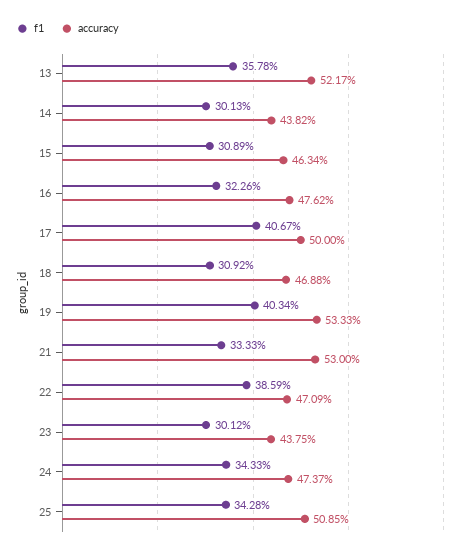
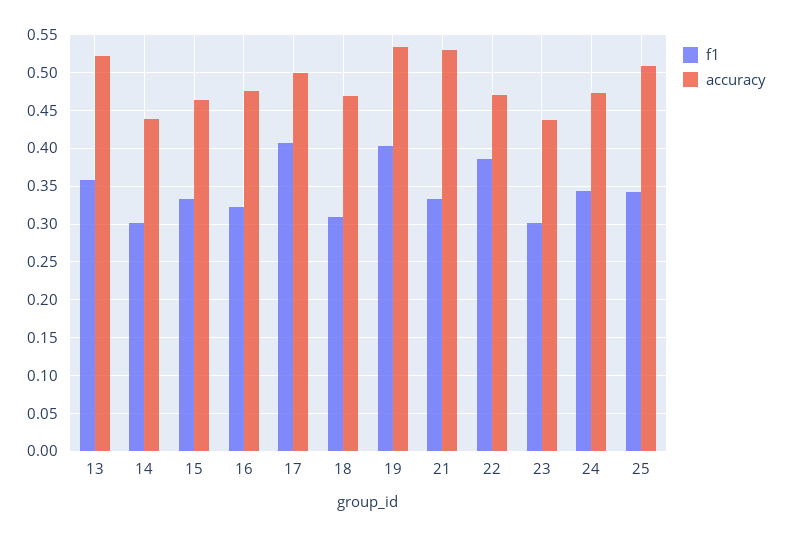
f1, 15: 0.3089 -> 0.33

